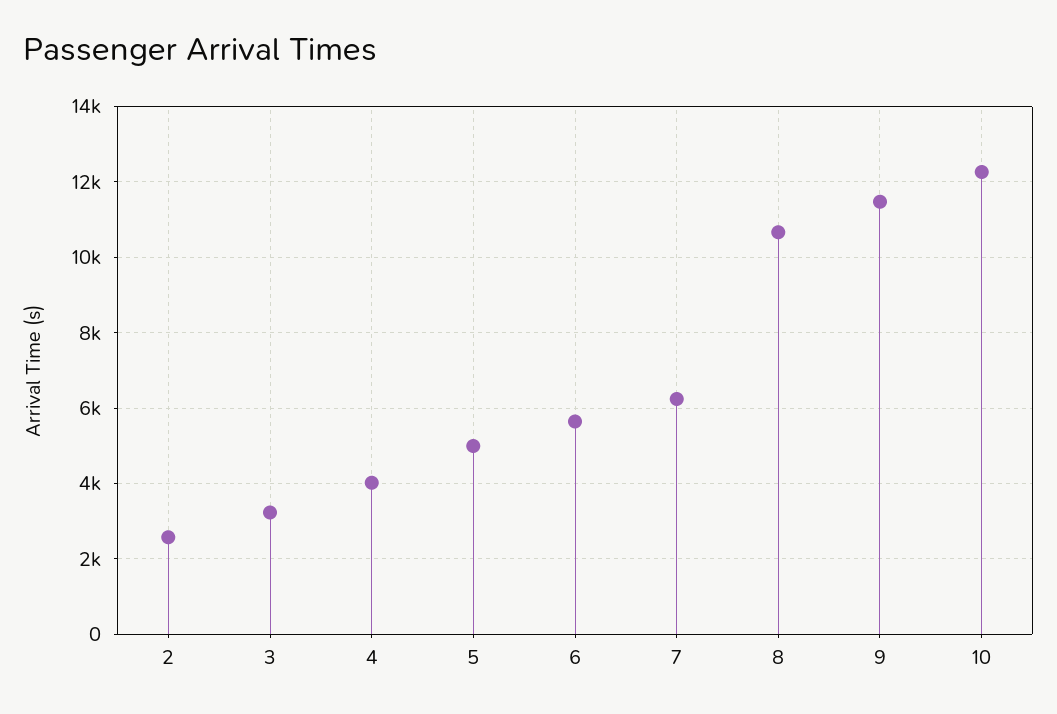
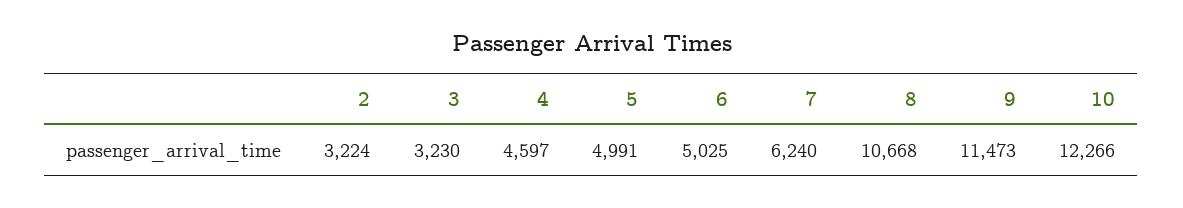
2: 2600 -> 3224
4: 4000 -> 4597
6: 5600 -> 5025

